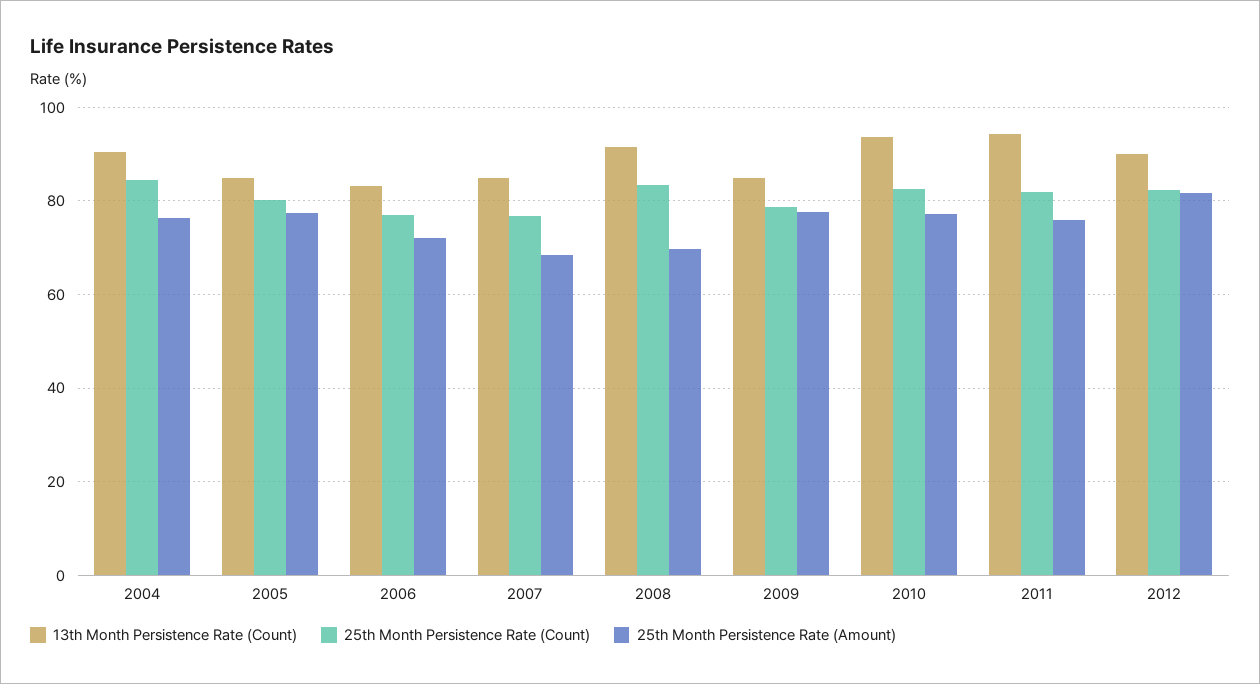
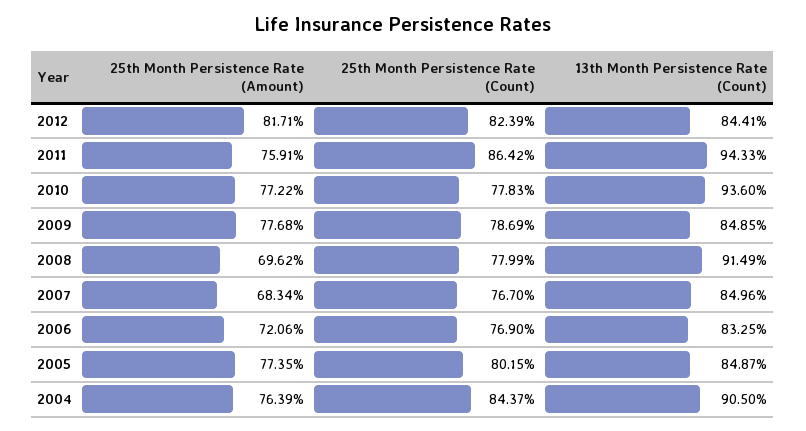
25th Month Persistence Rate (Count), 2008: 84 -> 77.99
25th Month Persistence Rate (Count), 2010: 82 -> 77.83
25th Month Persistence Rate (Count), 2011: 82 -> 86.42
13th Month Persistence Rate (Count), 2012: 90 -> 84.41

